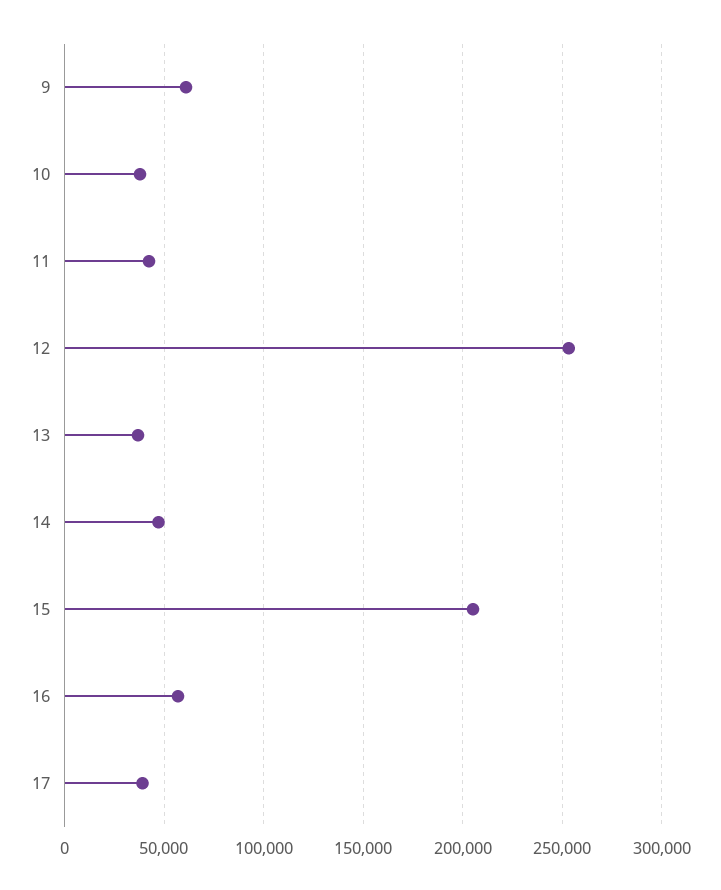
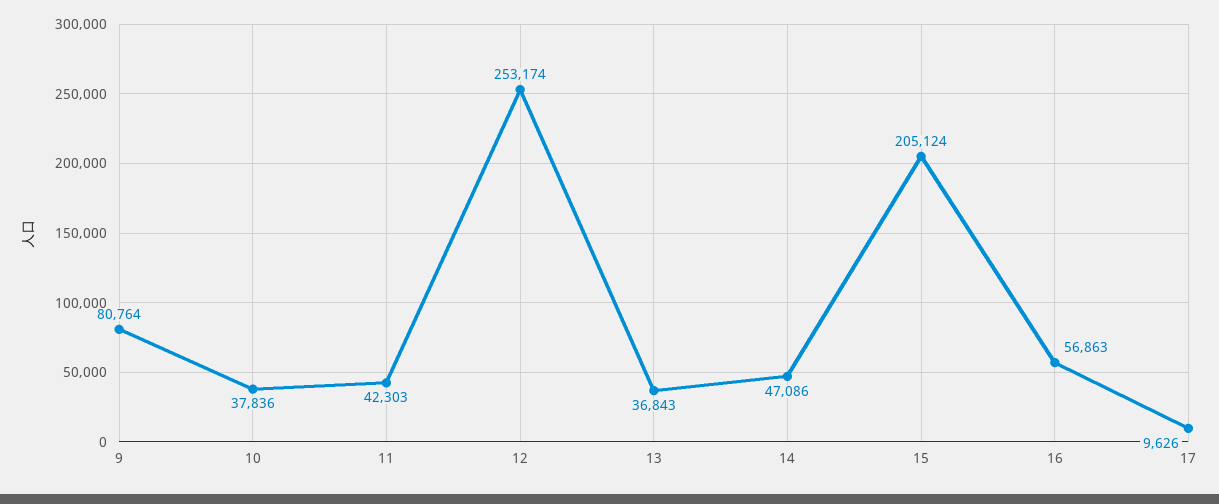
9: 60000 -> 80764
17: 40000 -> 9626

